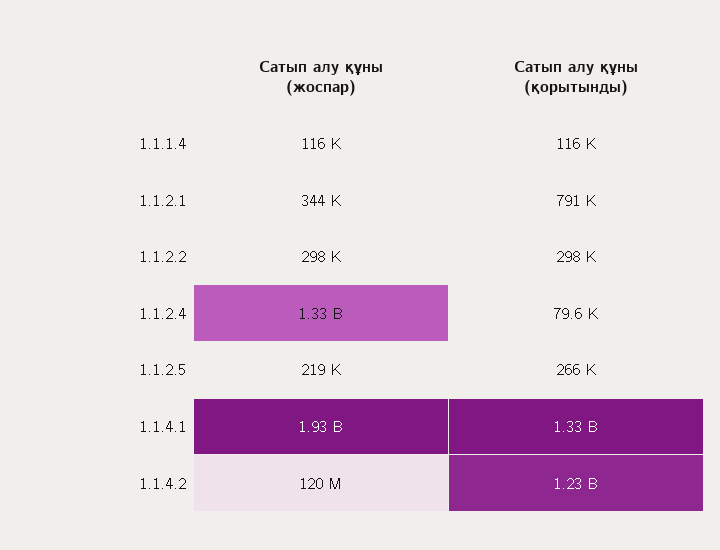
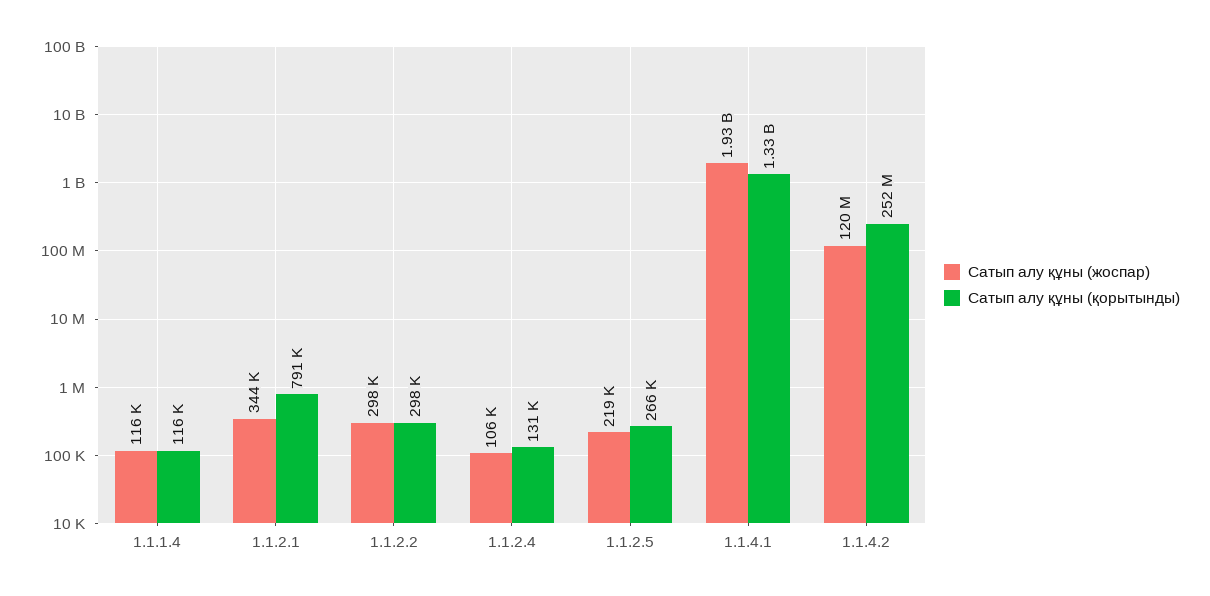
Сатып алу құны (жоспар), 1.1.2.4: 1330000000 -> 106000
Сатып алу құны (қорытынды), 1.1.2.4: 79600 -> 131000
Сатып алу құны (қорытынды), 1.1.4.2: 1230000000 -> 252000000

